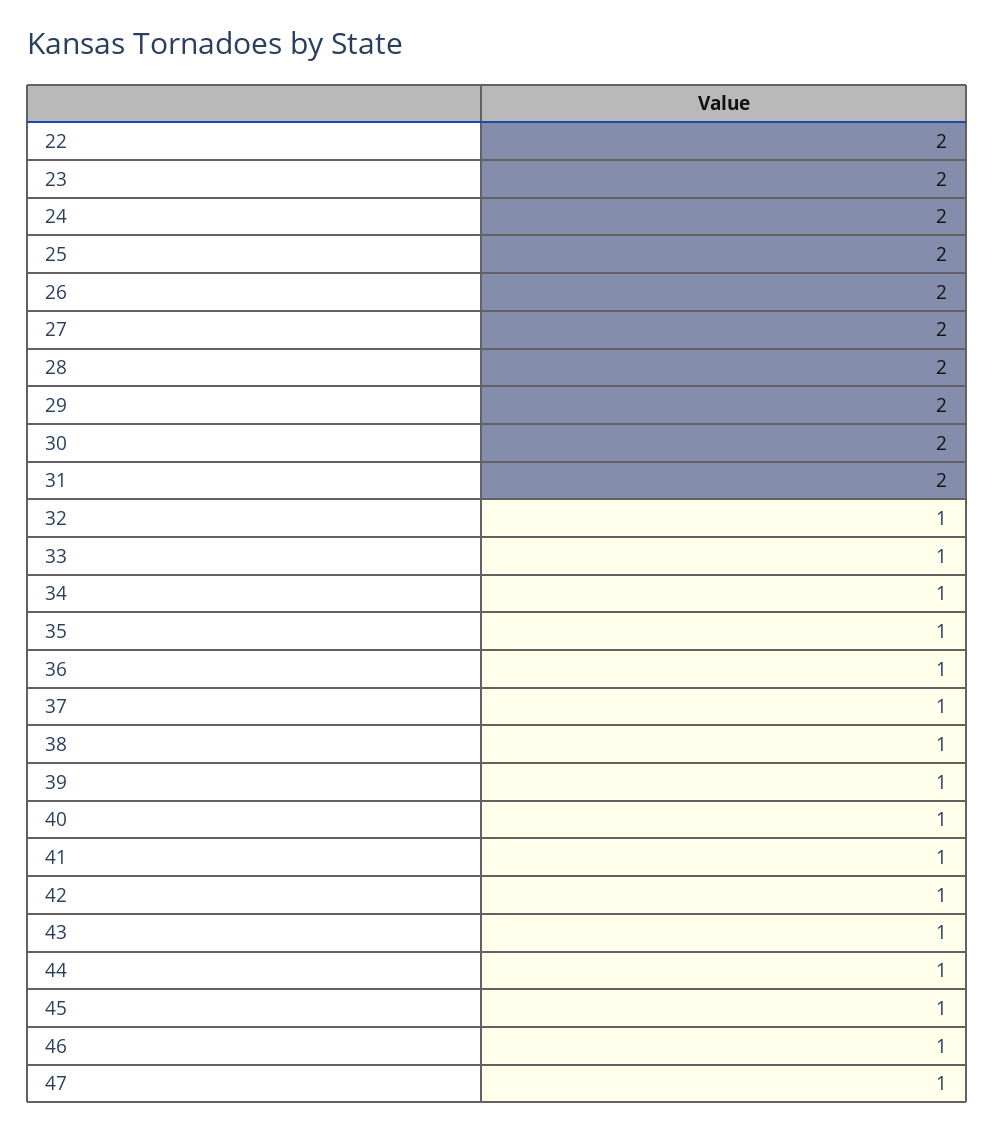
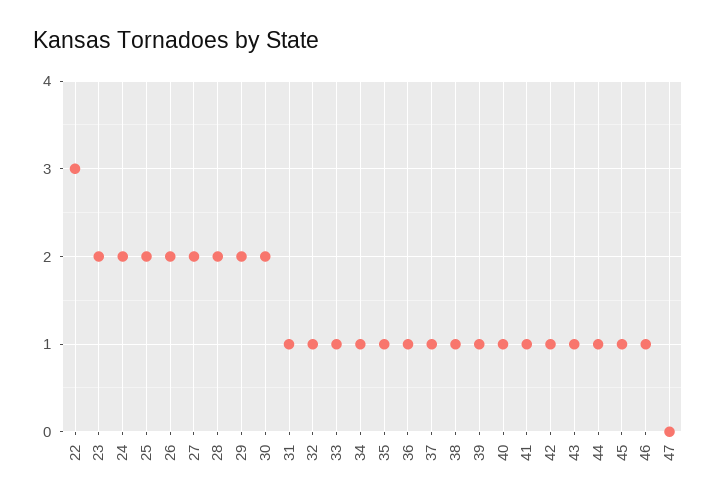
22: 2 -> 3
31: 2 -> 1
47: 1 -> 0

